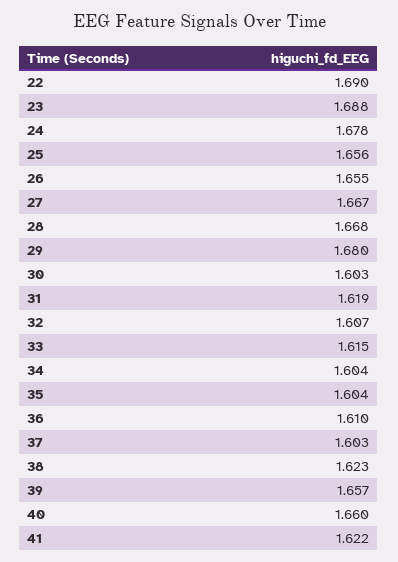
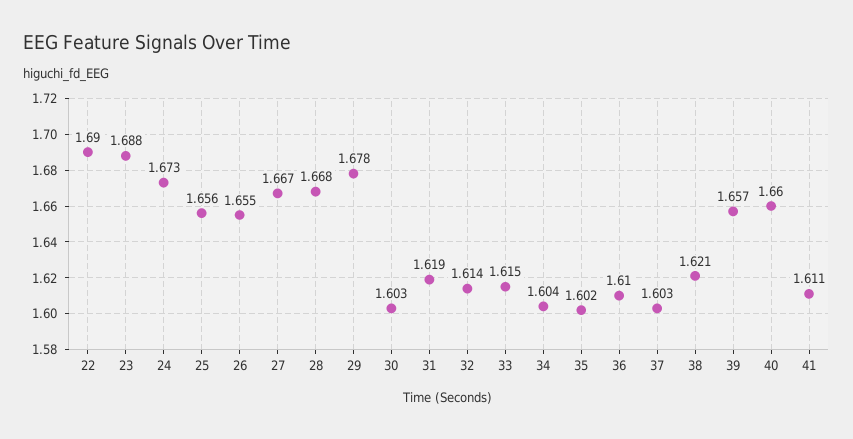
24: 1.678 -> 1.673
29: 1.68 -> 1.678
32: 1.607 -> 1.614
35: 1.604 -> 1.602
38: 1.623 -> 1.621
41: 1.622 -> 1.611

